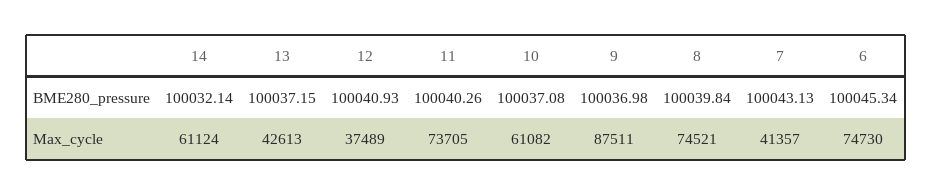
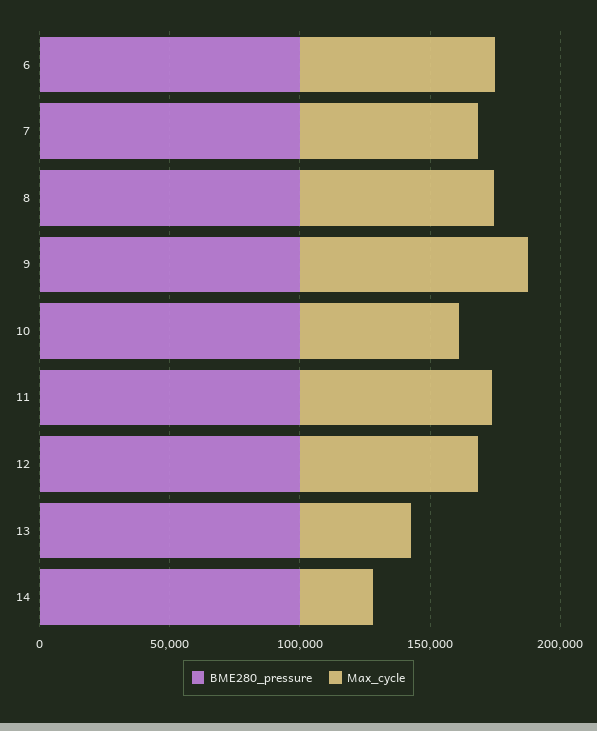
Max_cycle, 14: 61124 -> 30000
Max_cycle, 12: 37489 -> 70000
Max_cycle, 7: 41357 -> 70000

